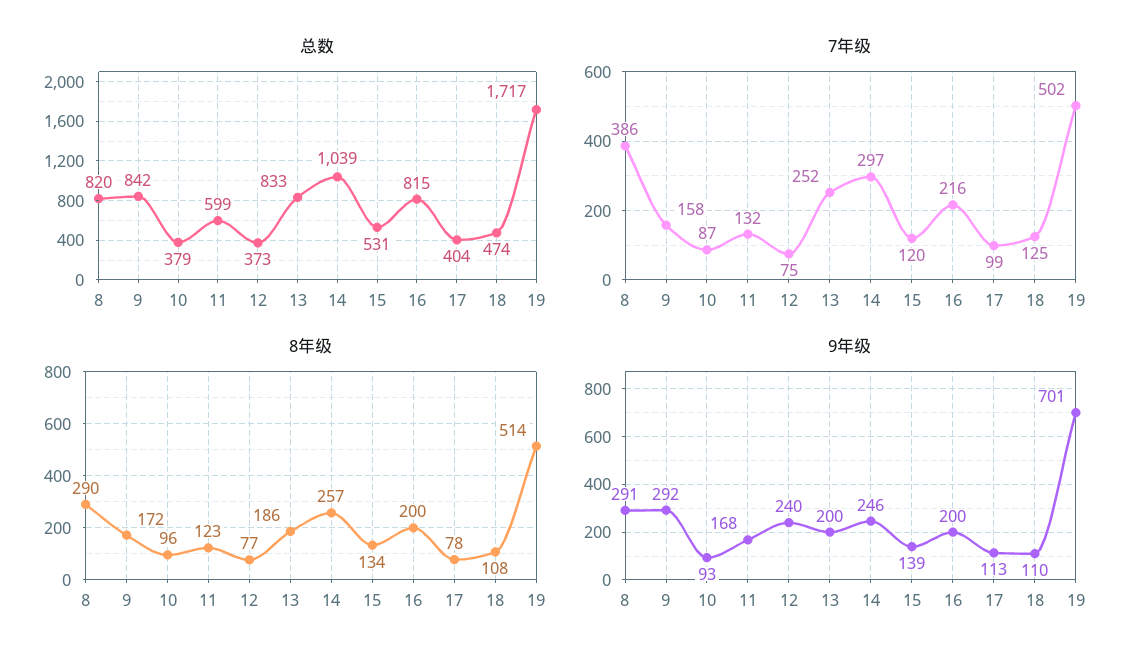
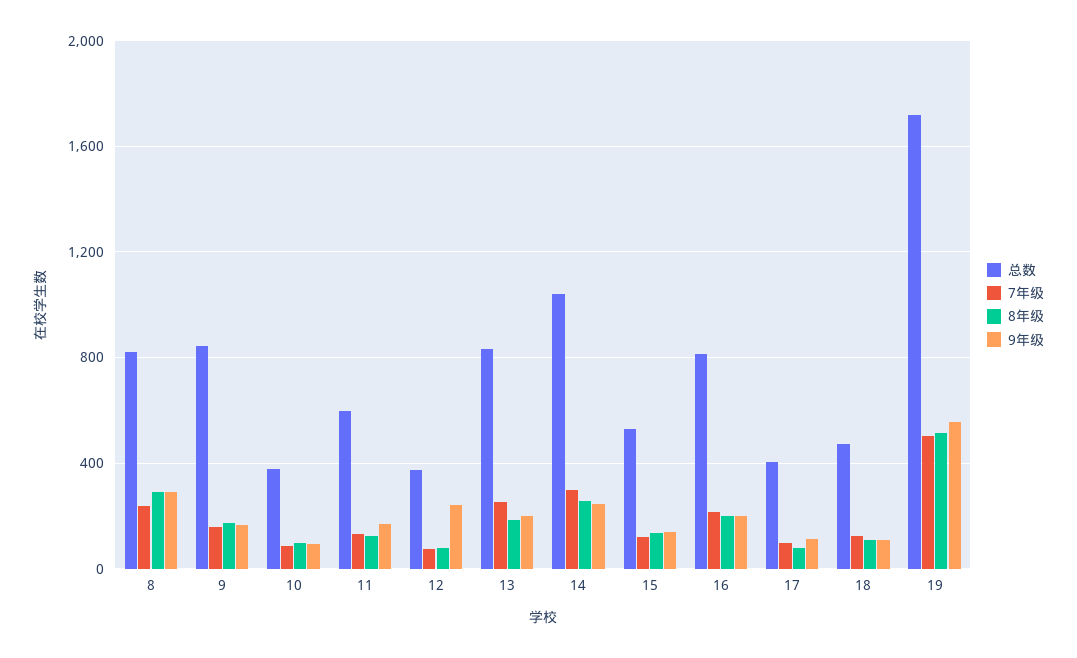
7年级, 8: 386 -> 250
9年级, 9: 292 -> 150
9年级, 19: 701 -> 550

